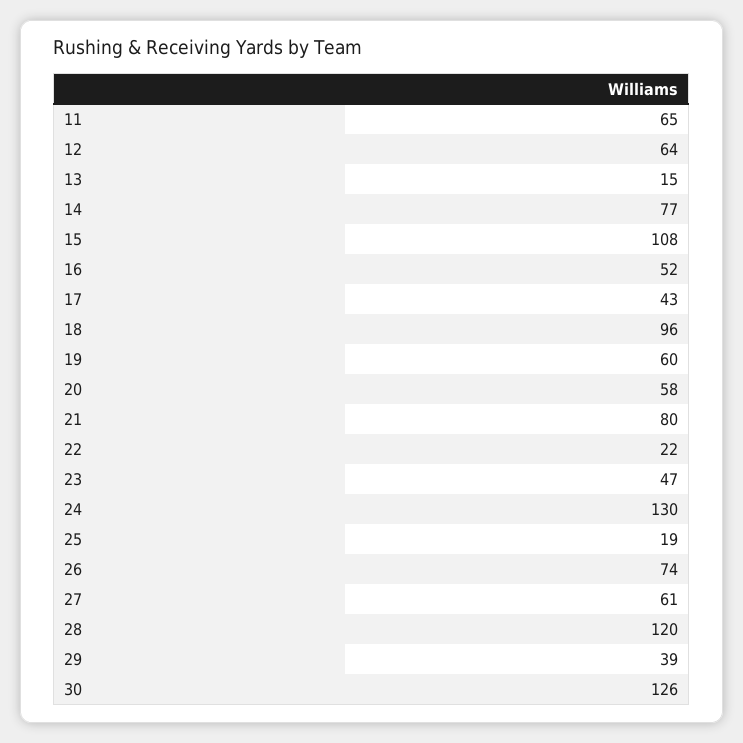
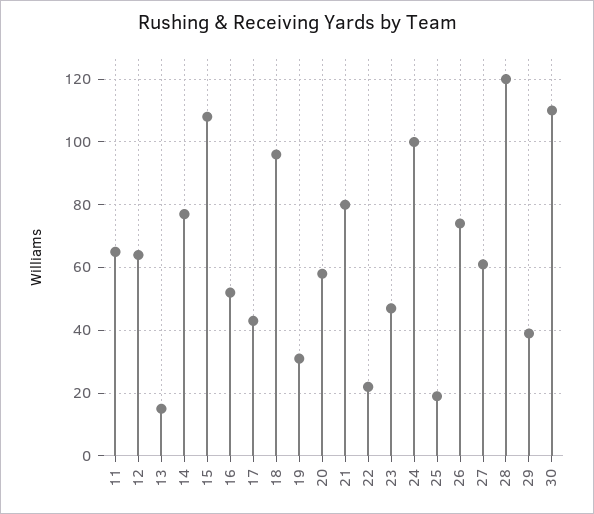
19: 60 -> 30
24: 130 -> 100
30: 126 -> 110

